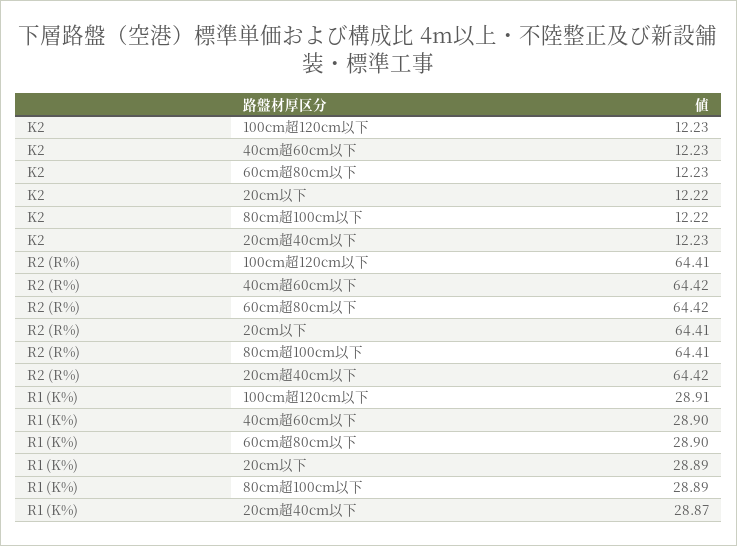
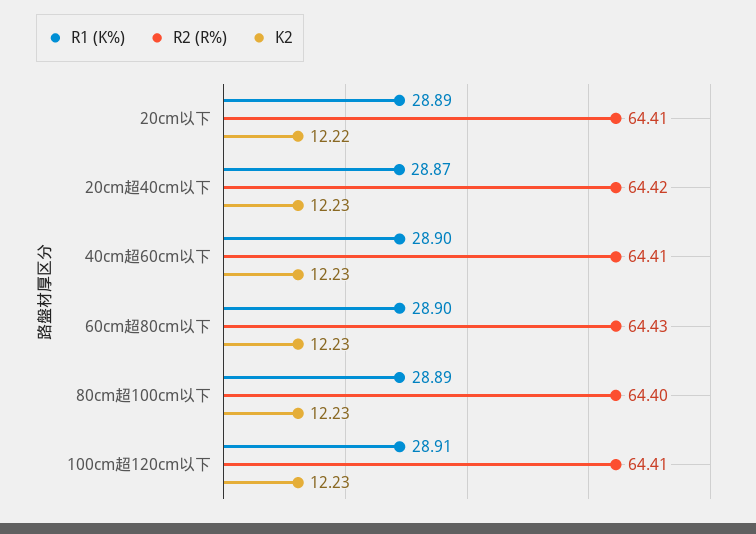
K2, 80cm超100cm以下: 12.22 -> 12.23
R2 (R%), 40cm超60cm以下: 64.42 -> 64.41
R2 (R%), 60cm超80cm以下: 64.42 -> 64.43
R2 (R%), 80cm超100cm以下: 64.41 -> 64.4

